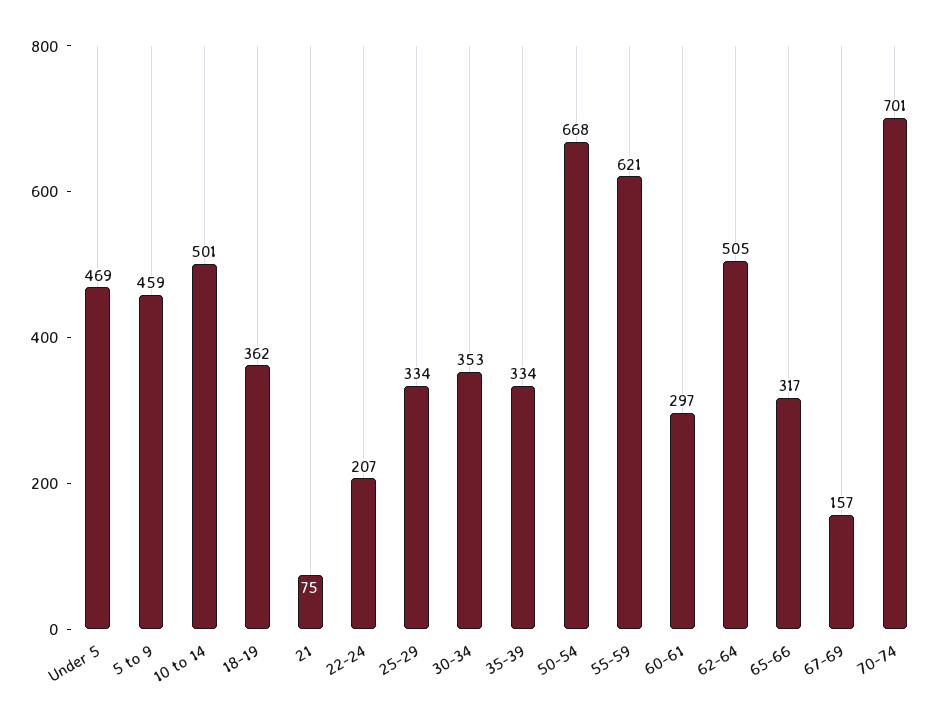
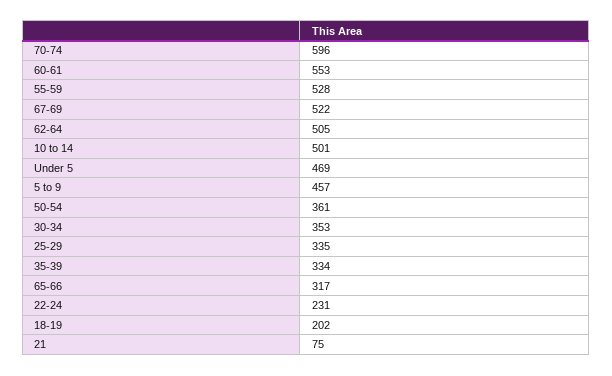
5 to 9: 459 -> 457
18-19: 362 -> 202
22-24: 207 -> 231
25-29: 334 -> 335
50-54: 668 -> 361
55-59: 621 -> 528
60-61: 297 -> 553
67-69: 157 -> 522
70-74: 701 -> 596

